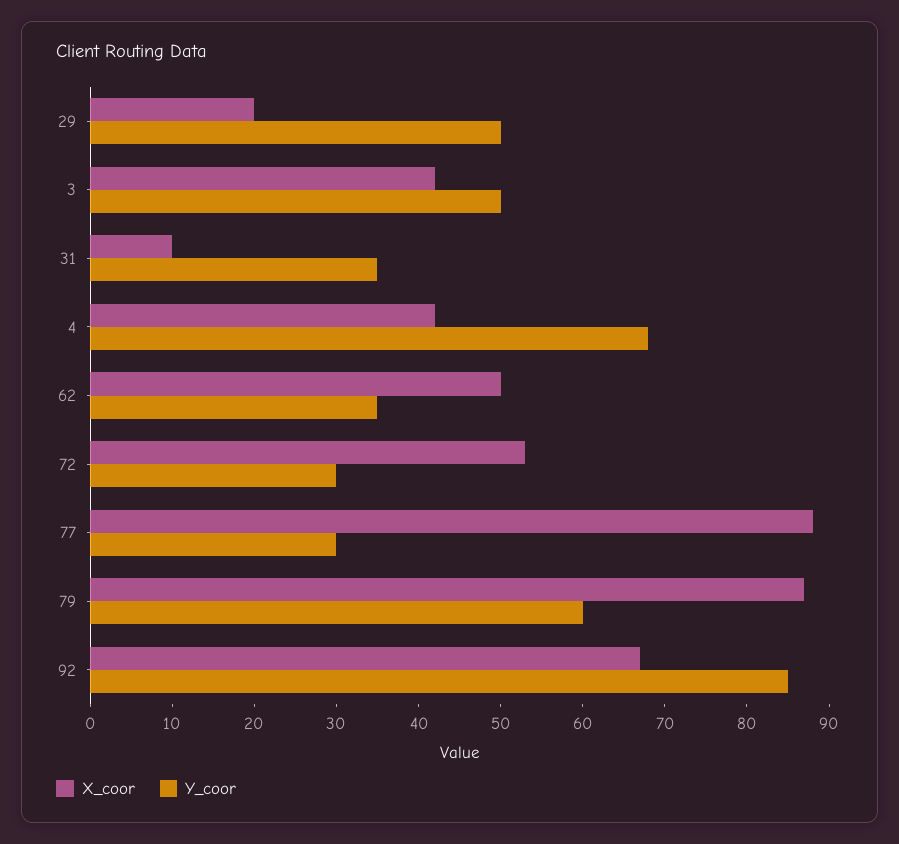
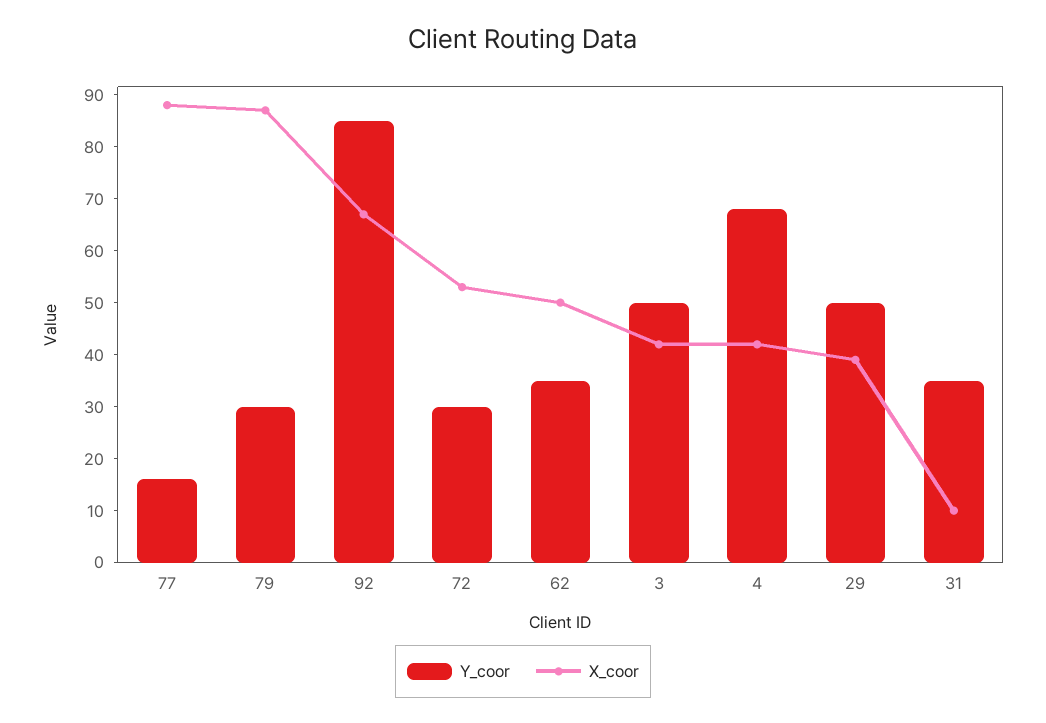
X_coor, 29: 20 -> 40
Y_coor, 77: 30 -> 15
Y_coor, 79: 60 -> 30

